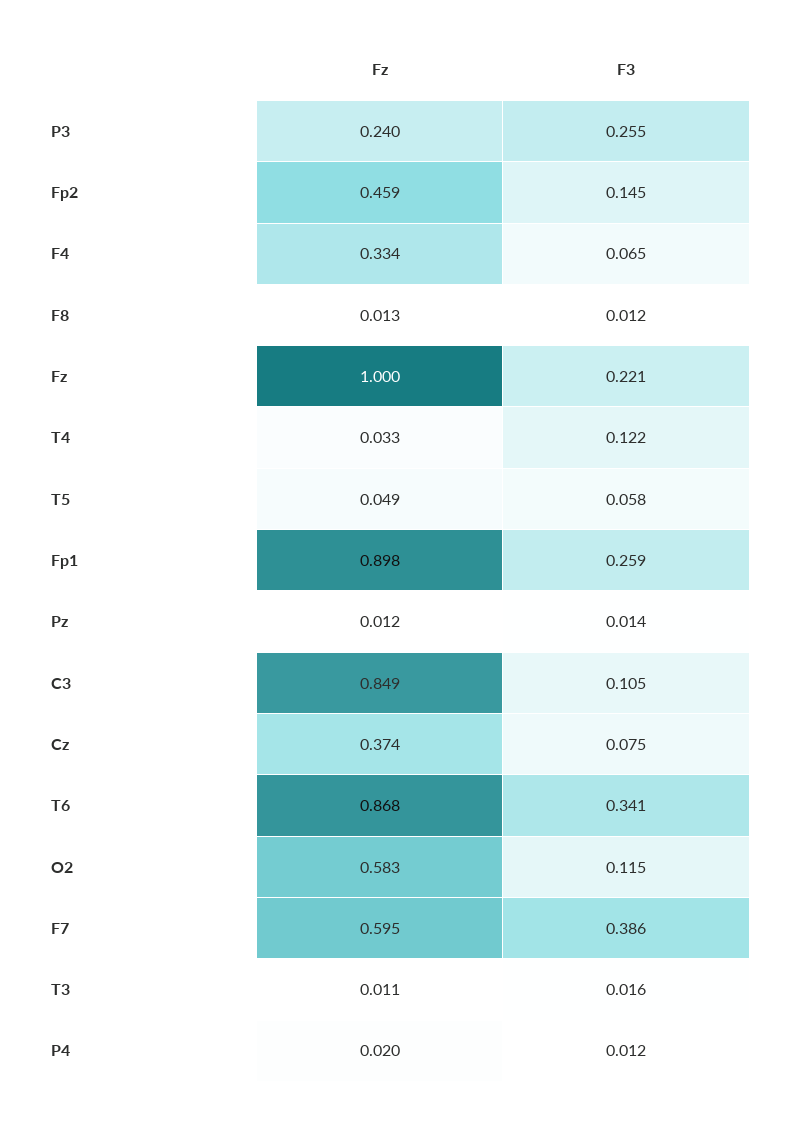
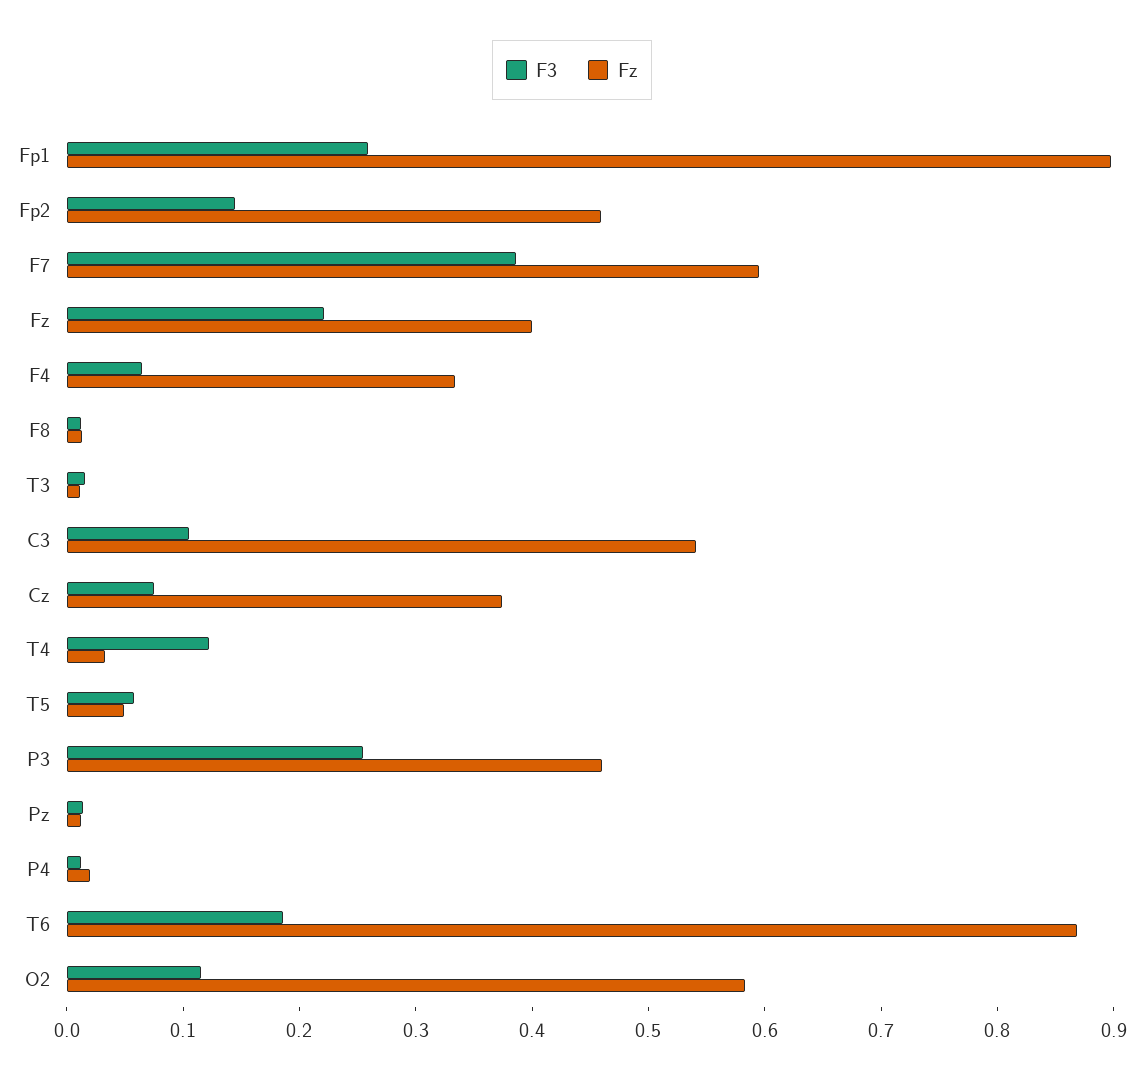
Fz, P3: 0.24 -> 0.46
Fz, Fz: 1 -> 0.4
Fz, C3: 0.849 -> 0.54
F3, T6: 0.341 -> 0.18

